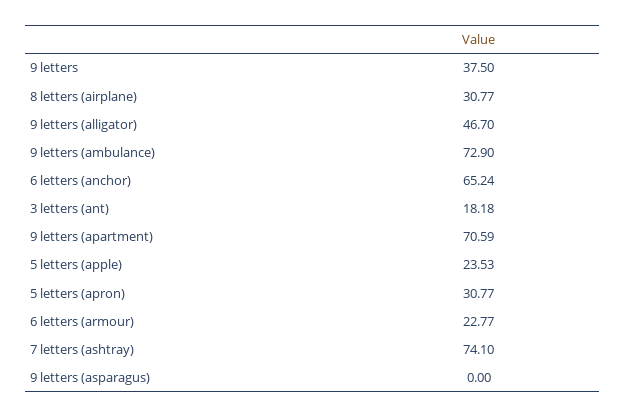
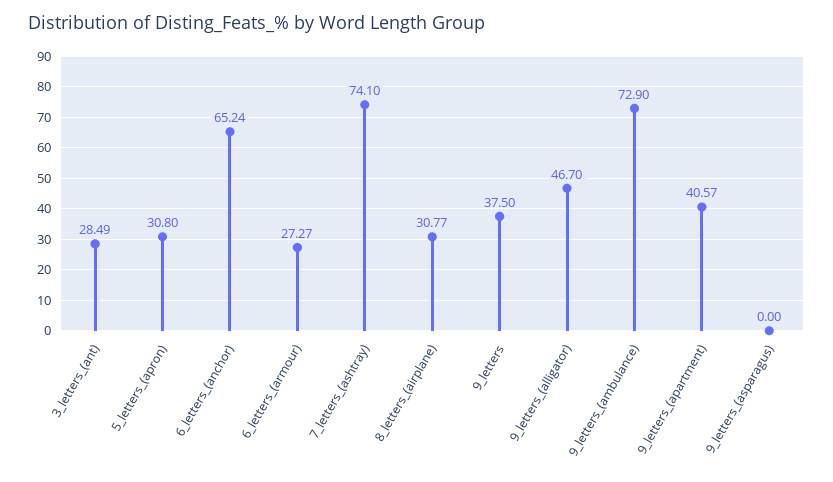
3 letters (ant): 18.18 -> 28.49
9 letters (apartment): 70.59 -> 40.57
5 letters (apple): 23.53 -> none
5 letters (apron): 30.77 -> 30.8
6 letters (armour): 22.77 -> 27.27

